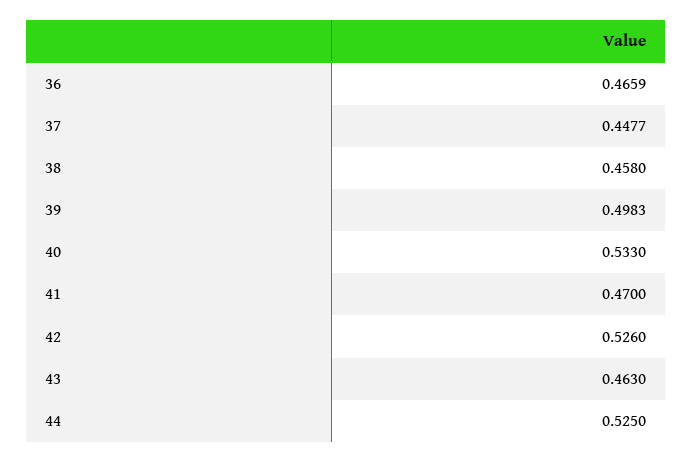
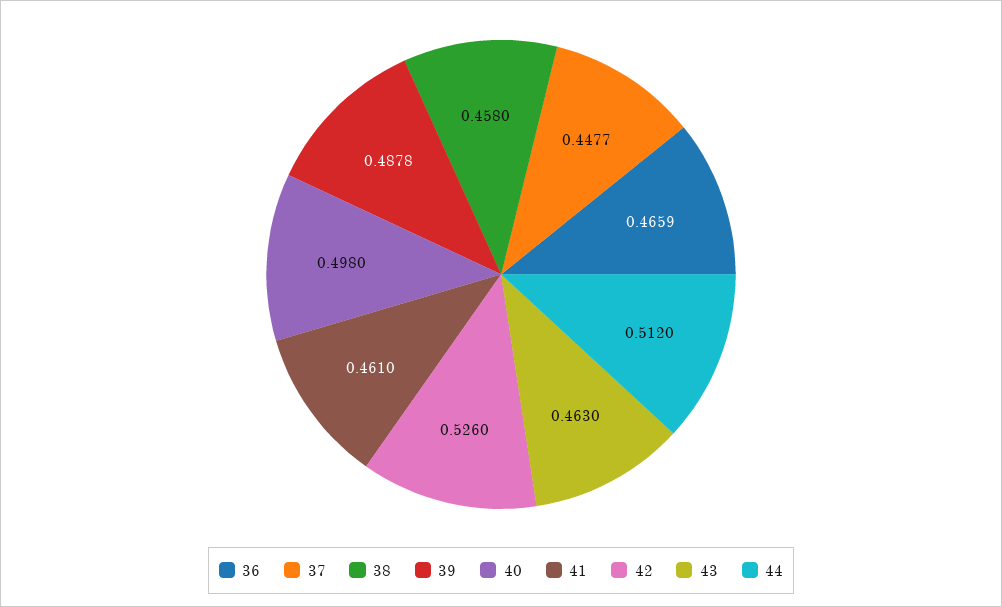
39: 0.4983 -> 0.4878
40: 0.533 -> 0.498
41: 0.47 -> 0.461
44: 0.525 -> 0.512

